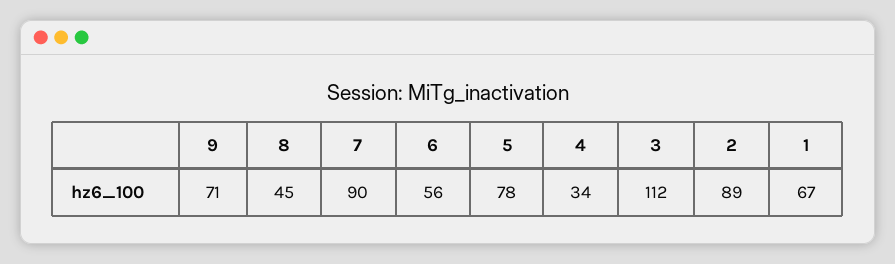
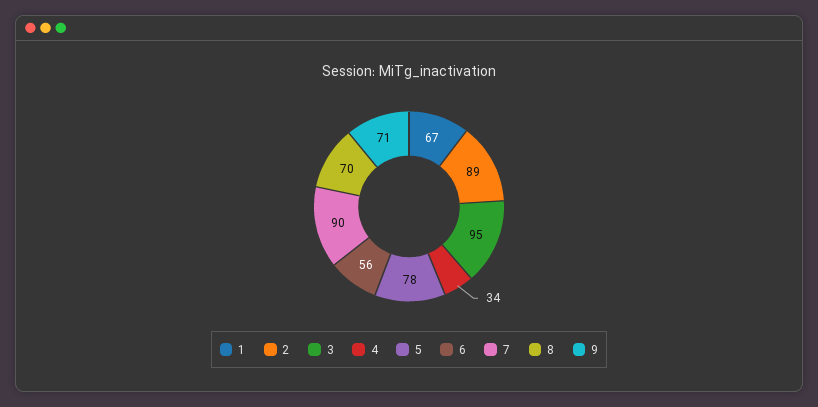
8: 45 -> 70
3: 112 -> 95

